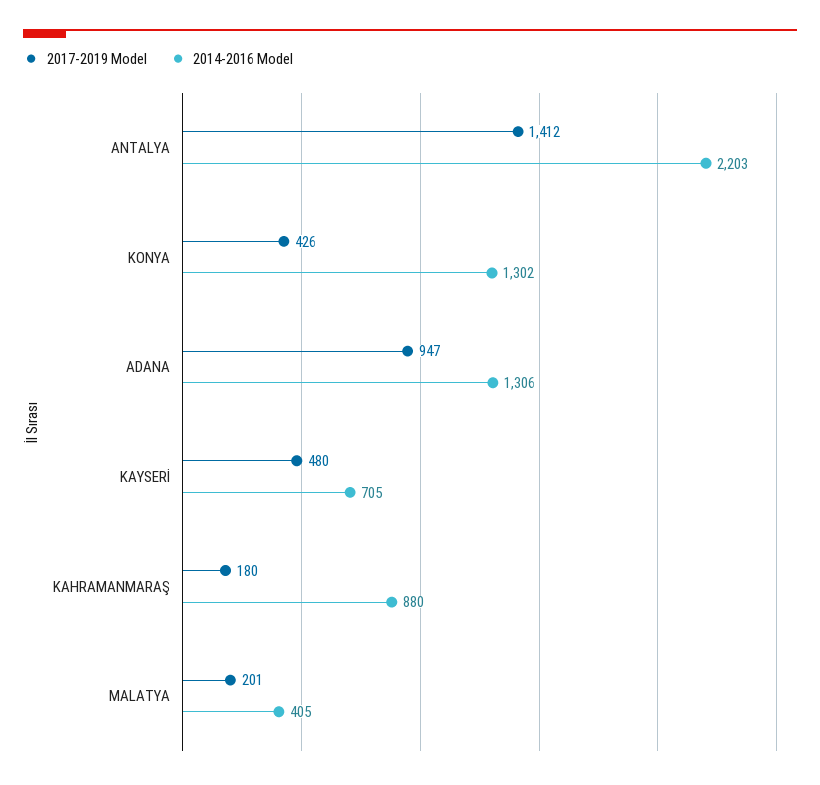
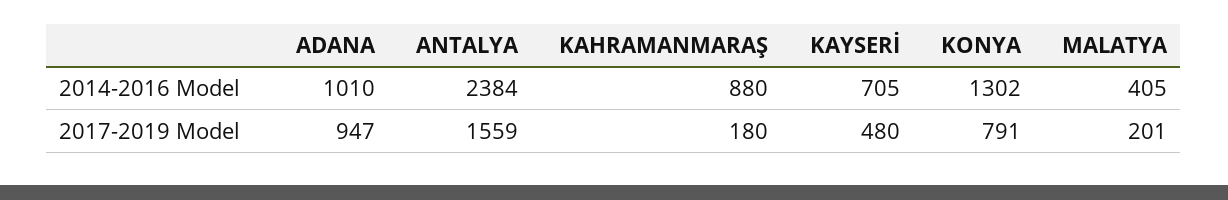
2017-2019 Model, ANTALYA: 1412 -> 1559
2014-2016 Model, ANTALYA: 2203 -> 2384
2017-2019 Model, KONYA: 426 -> 791
2014-2016 Model, ADANA: 1306 -> 1010

